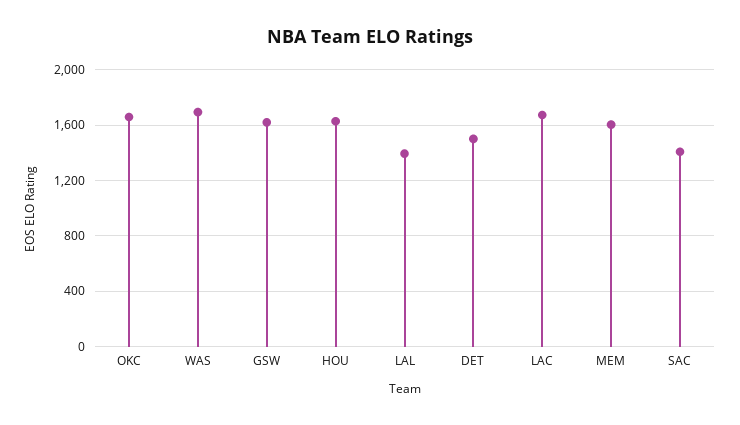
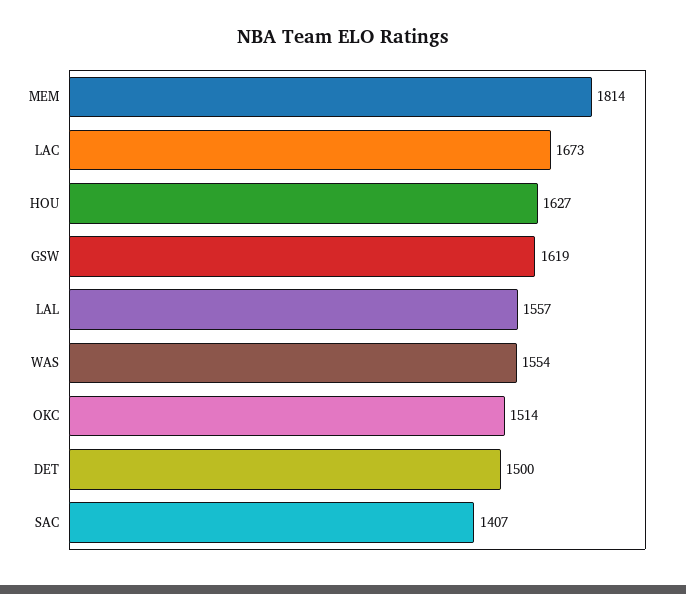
OKC: 1650 -> 1514
WAS: 1700 -> 1554
LAL: 1400 -> 1557
MEM: 1600 -> 1814

